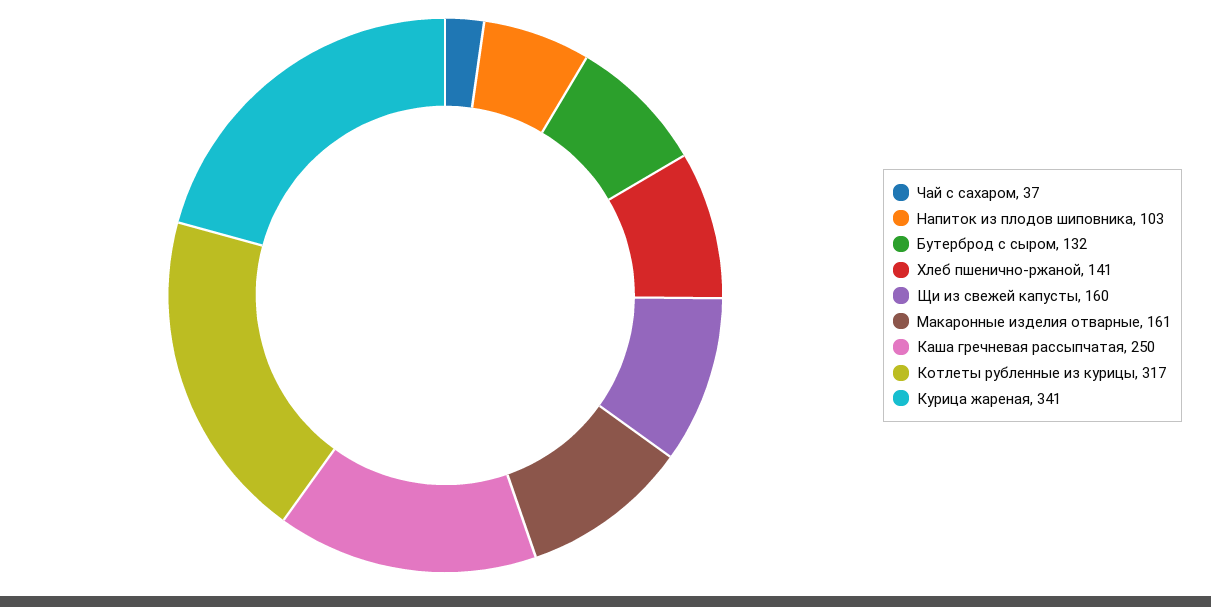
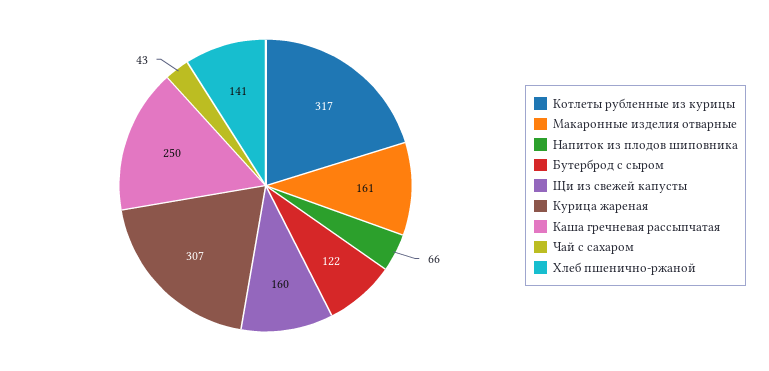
Чай с сахаром: 37 -> 43
Напиток из плодов шиповника: 103 -> 66
Бутерброд с сыром: 132 -> 122
Курица жареная: 341 -> 307

